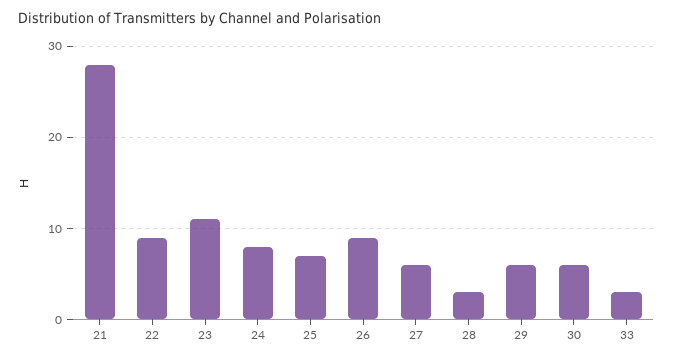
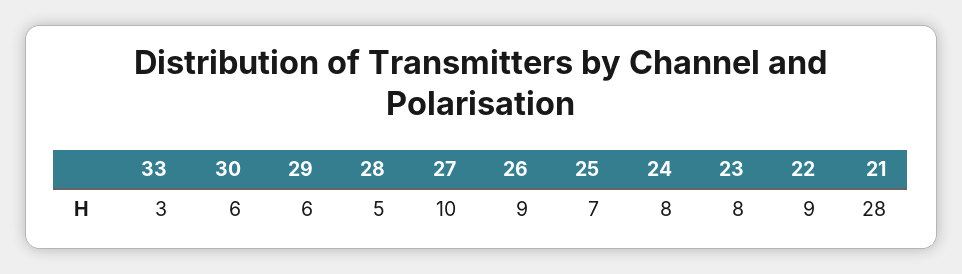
23: 11 -> 8
27: 6 -> 10
28: 3 -> 5

